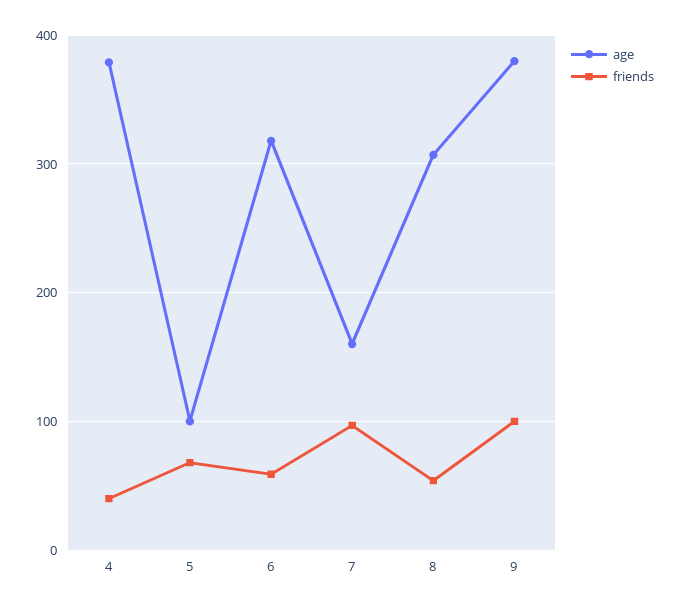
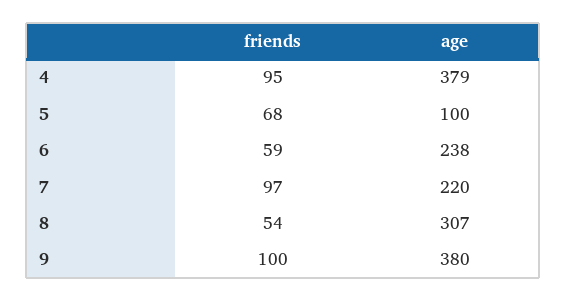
friends, 4: 40 -> 95
age, 6: 320 -> 238
age, 7: 160 -> 220

